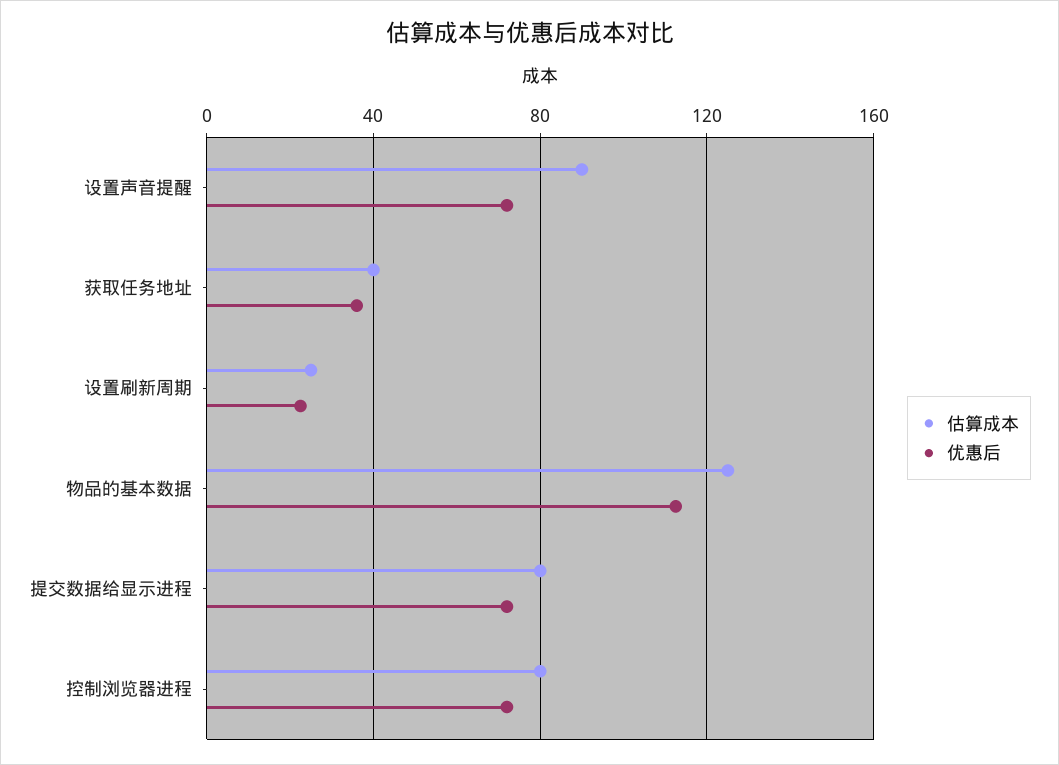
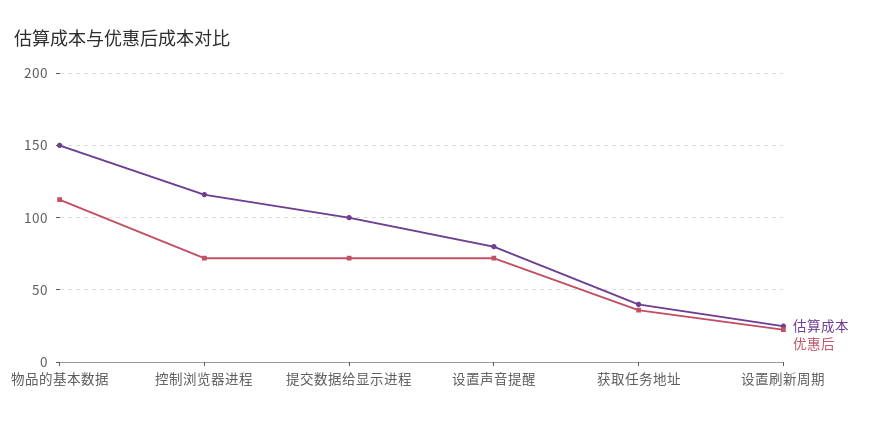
估算成本, 设置声音提醒: 90 -> 80
估算成本, 物品的基本数据: 125 -> 150
估算成本, 提交数据给显示进程: 80 -> 100
估算成本, 控制浏览器进程: 80 -> 115

